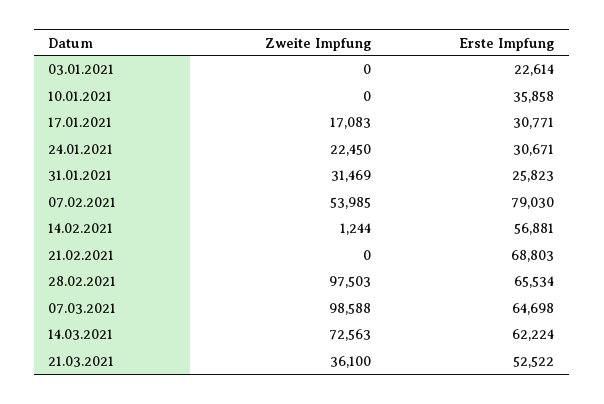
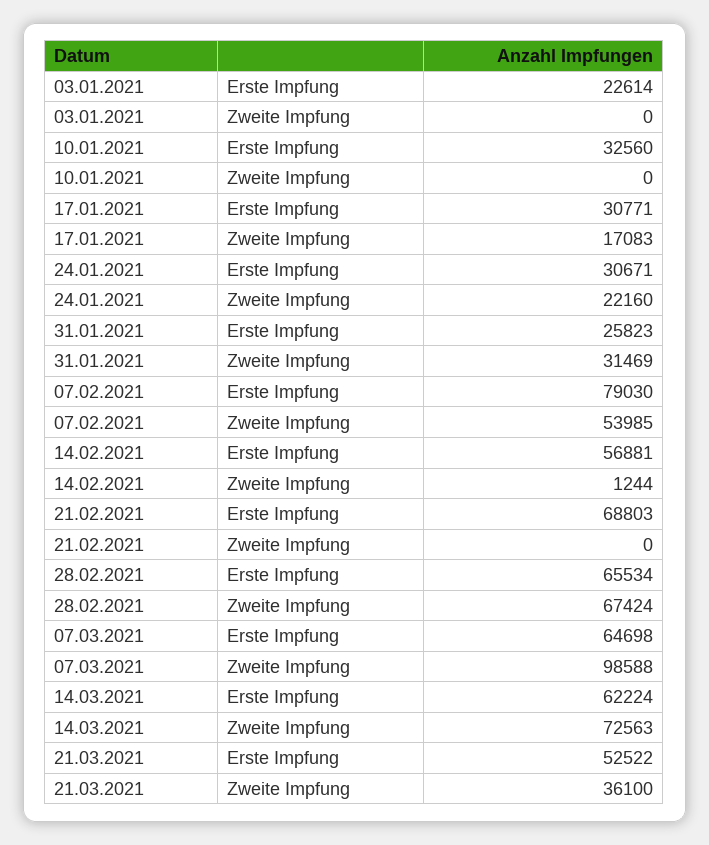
Erste Impfung, 10.01.2021: 35858 -> 32560
Zweite Impfung, 24.01.2021: 22450 -> 22160
Zweite Impfung, 28.02.2021: 97503 -> 67424

